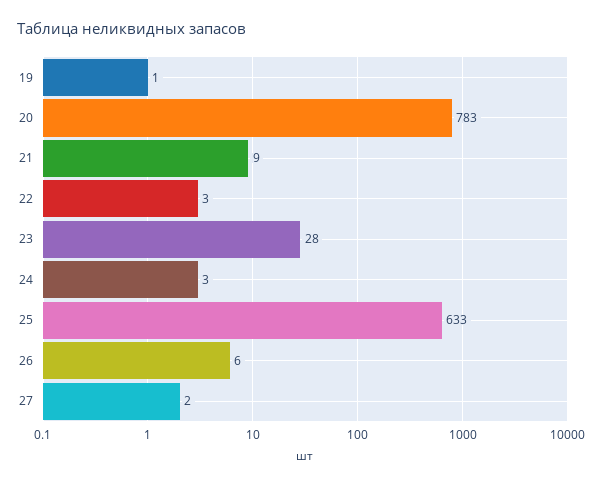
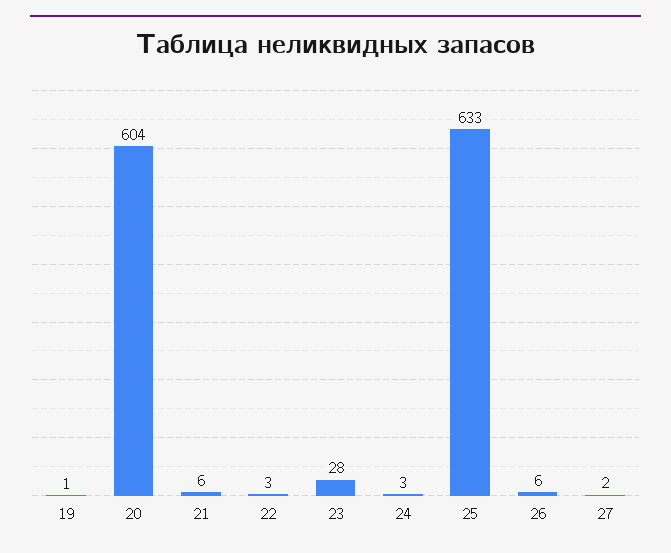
20: 783 -> 604
21: 9 -> 6

